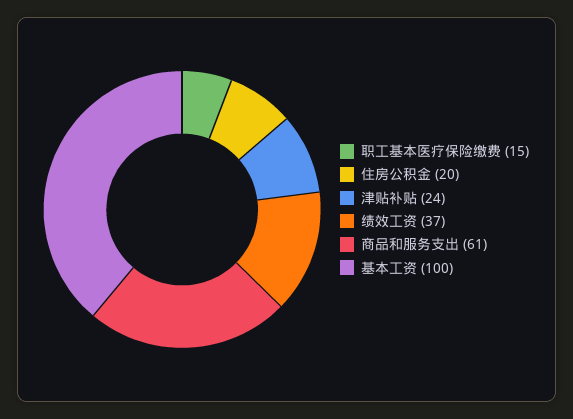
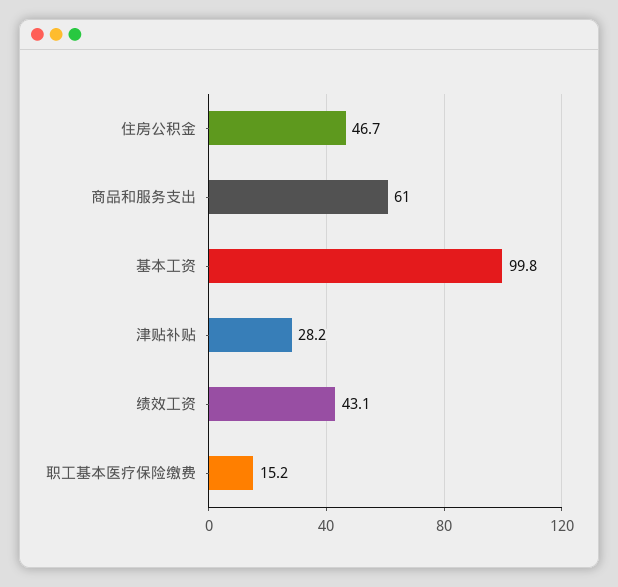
住房公积金: 20 -> 46.7
津贴补贴: 24 -> 28.2
绩效工资: 37 -> 43.1

